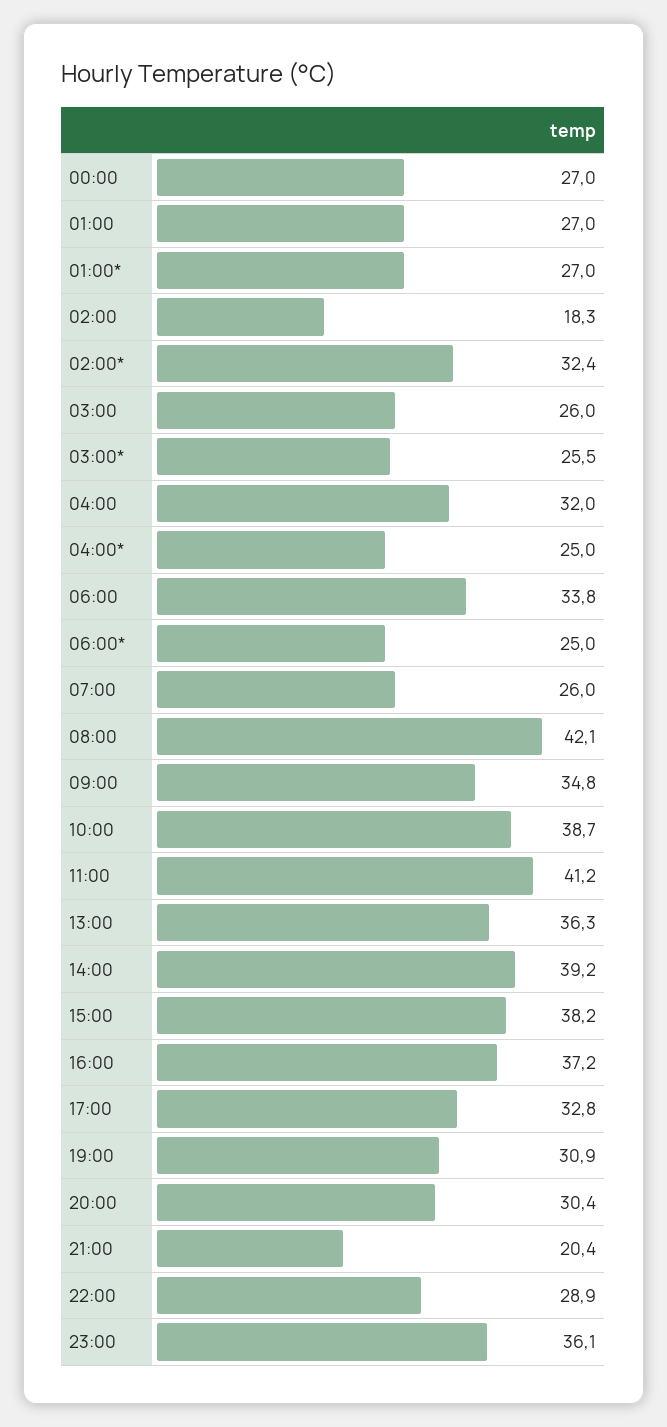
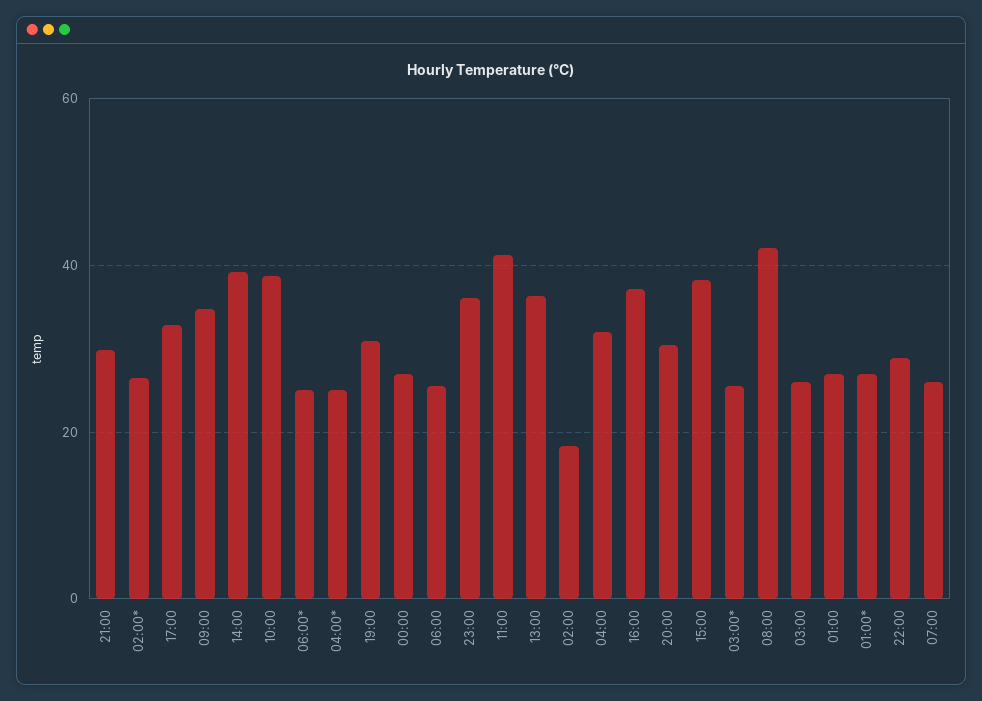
02:00*: 32.4 -> 26
06:00: 33.8 -> 26
21:00: 20.4 -> 30

